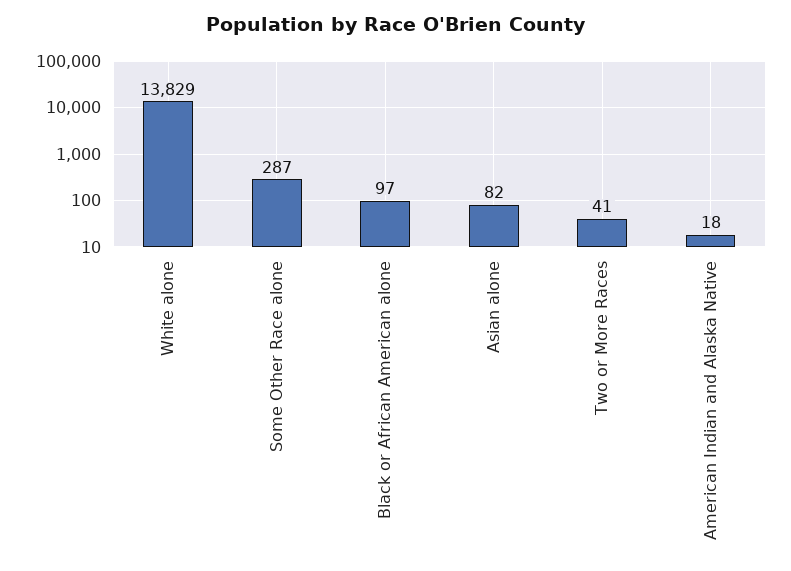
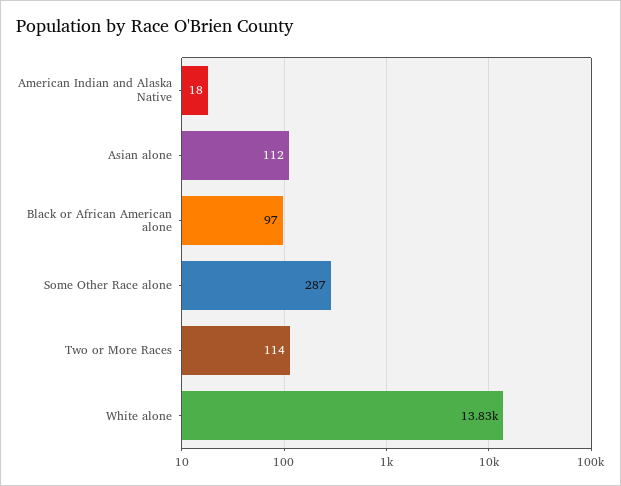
Asian alone: 82 -> 112
Two or More Races: 41 -> 114

